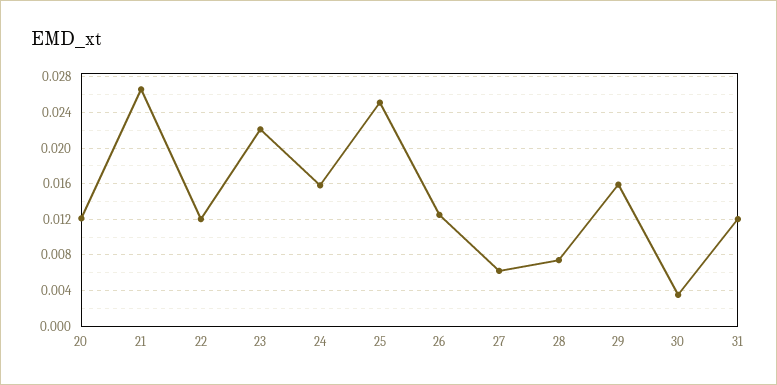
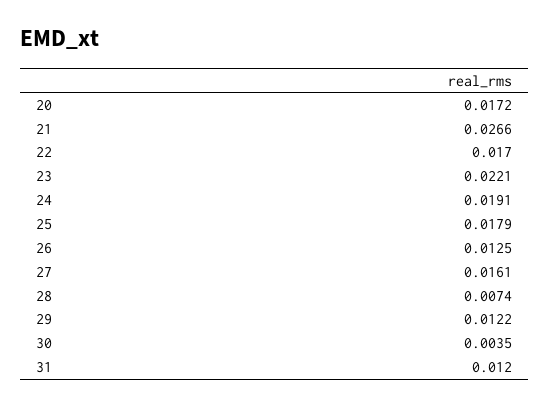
20: 0.012 -> 0.0172
22: 0.012 -> 0.017
24: 0.016 -> 0.0191
25: 0.025 -> 0.0179
27: 0.006 -> 0.0161
29: 0.016 -> 0.0122

